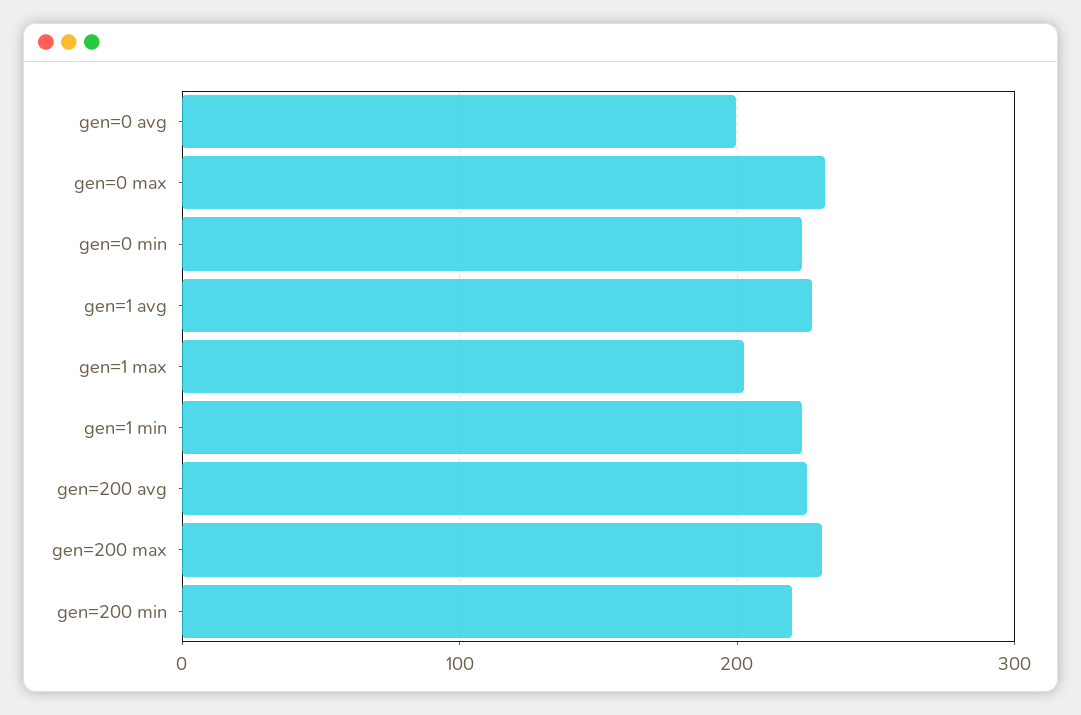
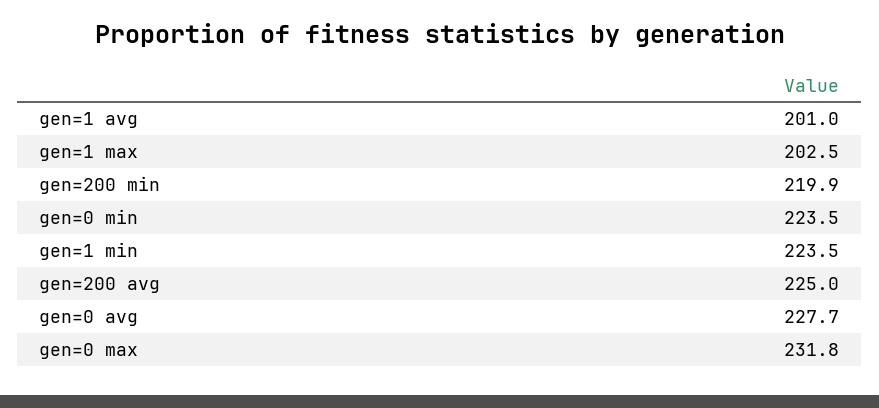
gen=0 avg: 200 -> 227.7
gen=1 avg: 230 -> 201
gen=200 max: 230 -> none

